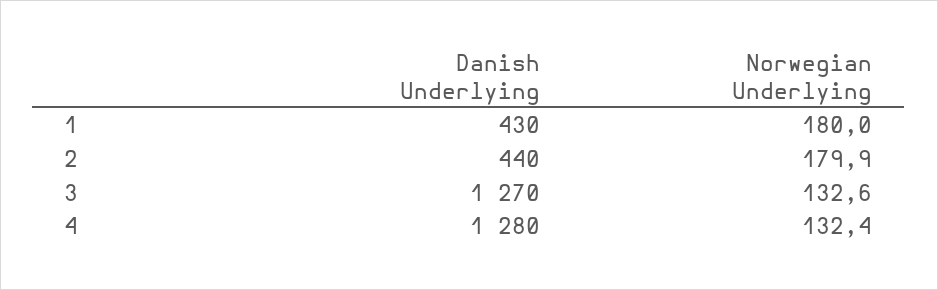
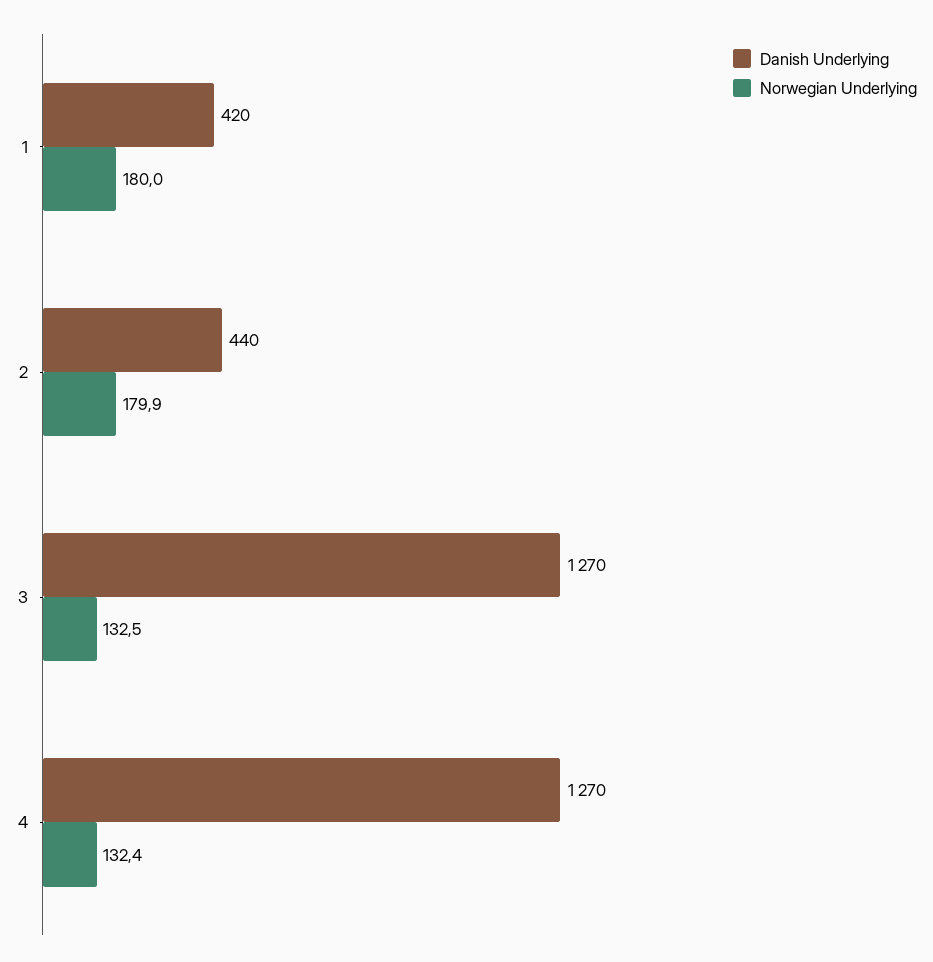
Danish Underlying, 1: 430 -> 420
Norwegian Underlying, 3: 132.6 -> 132.5
Danish Underlying, 4: 1280 -> 1270

